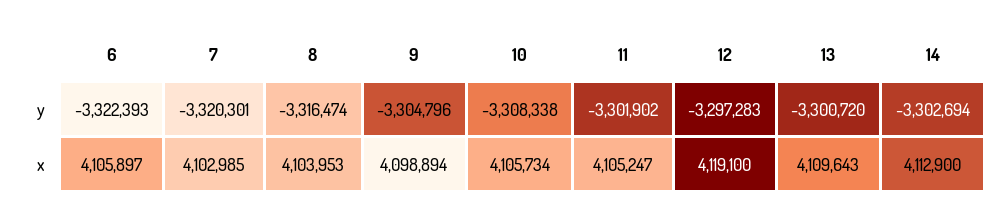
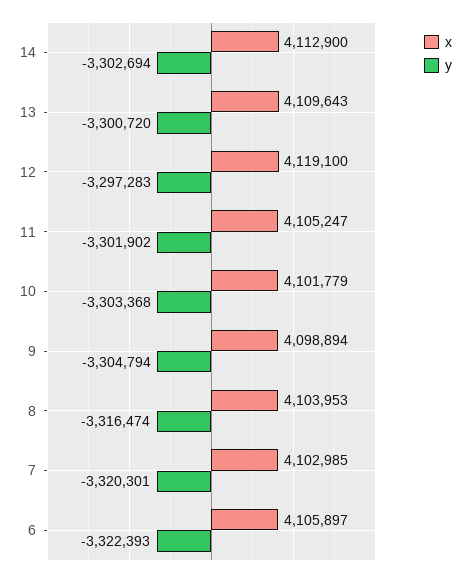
y, 9: -3304796 -> -3304794
y, 10: -3308338 -> -3303368
x, 10: 4105734 -> 4101779

